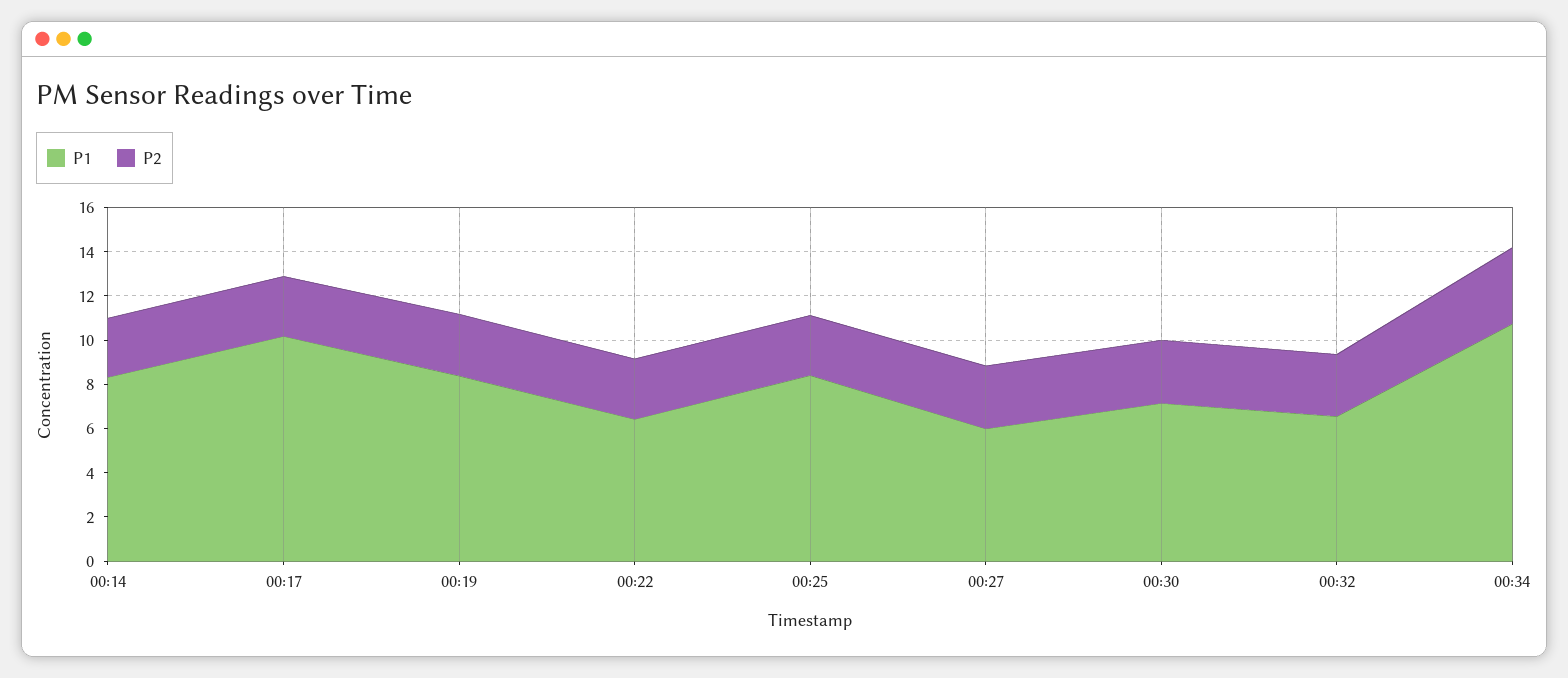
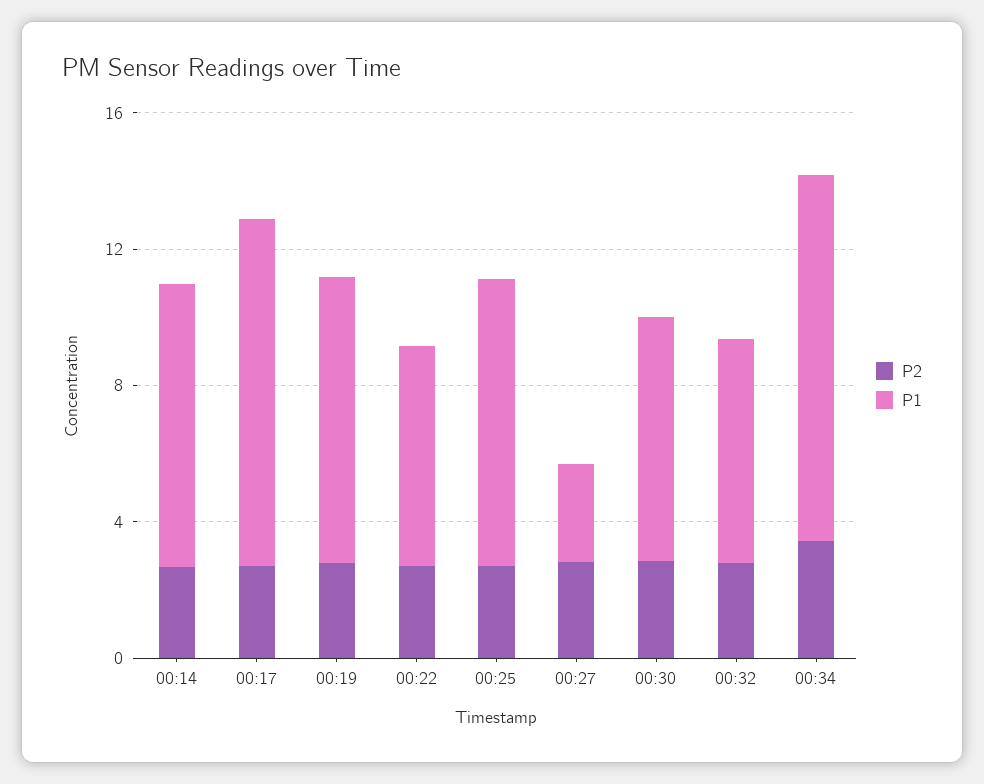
P1, 00:27: 6 -> 3

